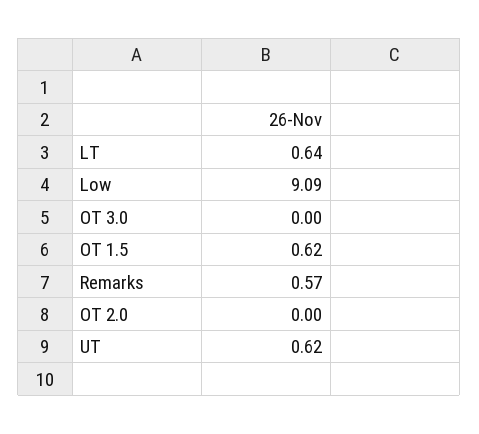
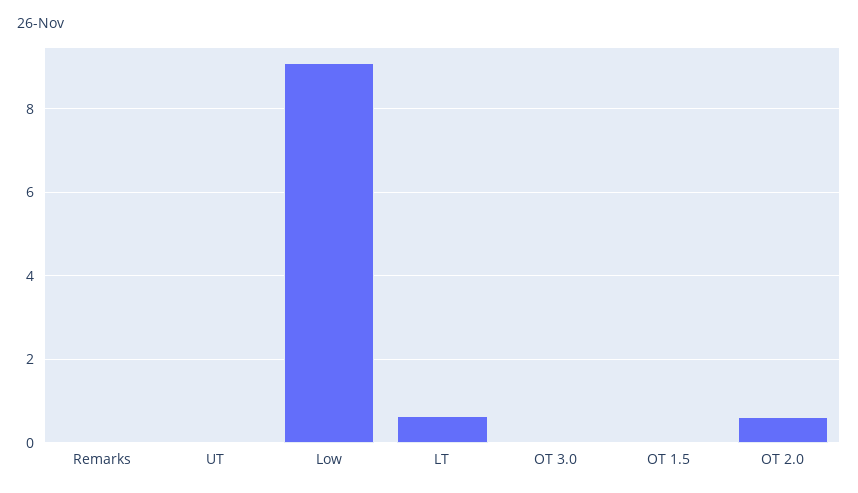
OT 1.5: 0.62 -> 0
Remarks: 0.57 -> 0
OT 2.0: 0 -> 0.6
UT: 0.62 -> 0

